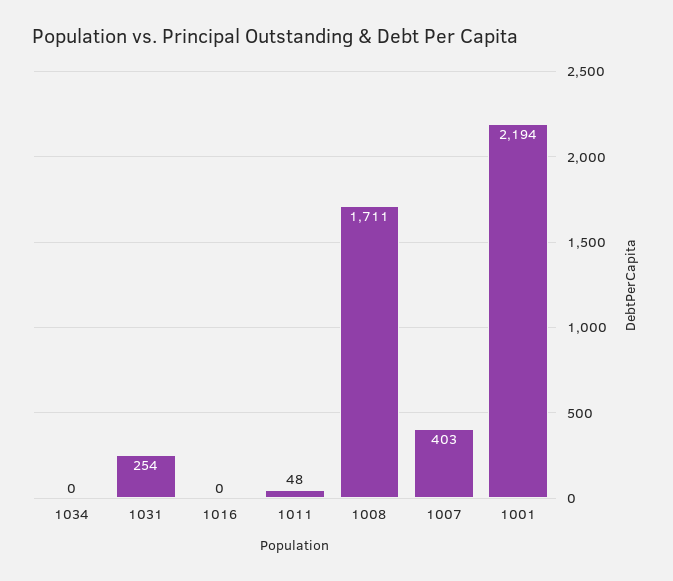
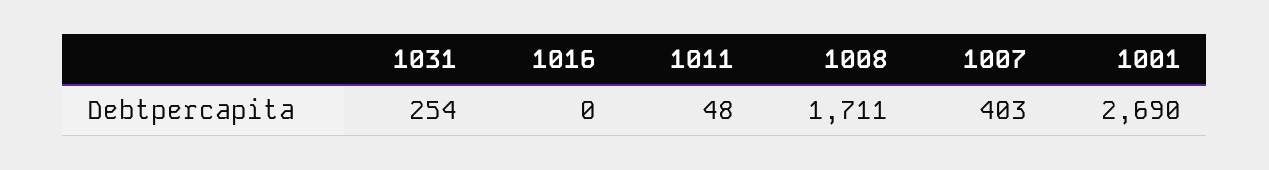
1034: 0 -> none
1001: 2194 -> 2690

